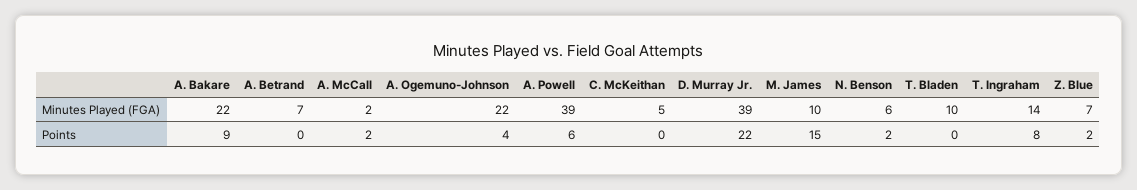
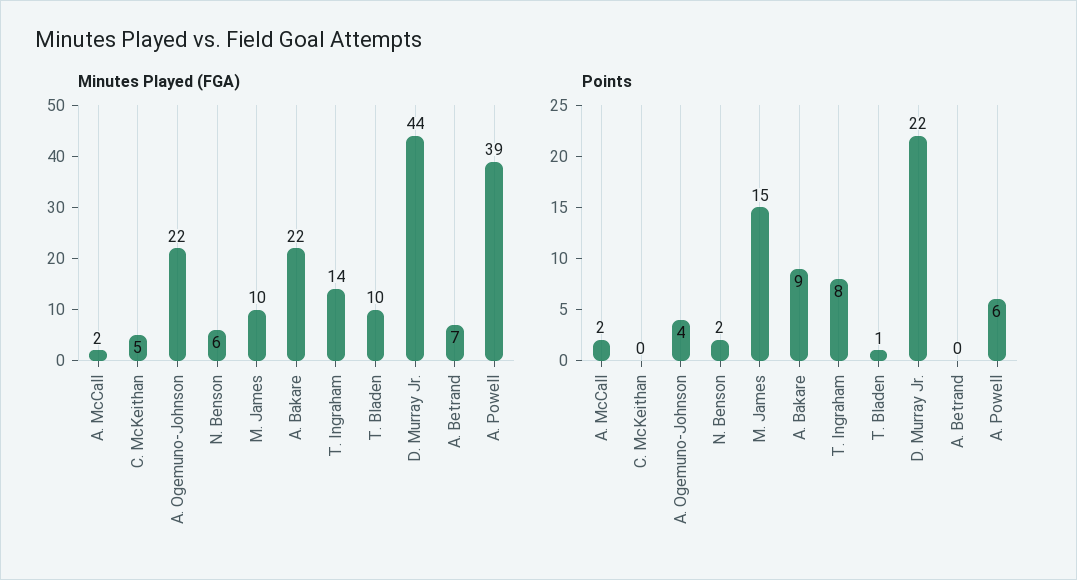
Minutes Played (FGA), D. Murray Jr.: 39 -> 44
Minutes Played (FGA), Z. Blue: 7 -> none
Points, T. Bladen: 0 -> 1
Points, Z. Blue: 2 -> none

